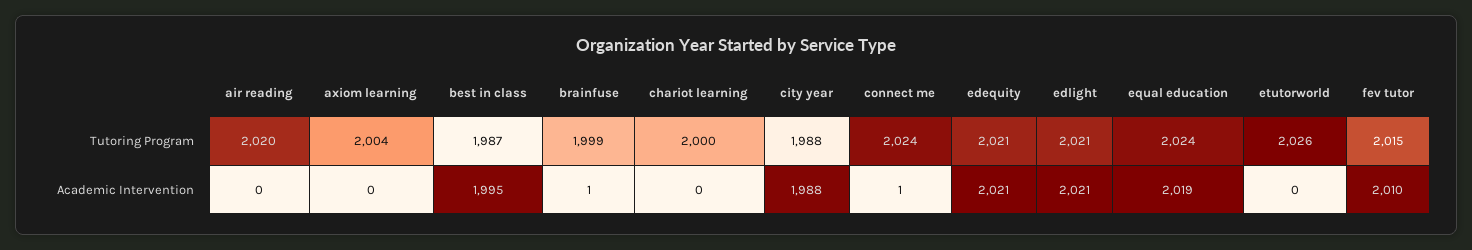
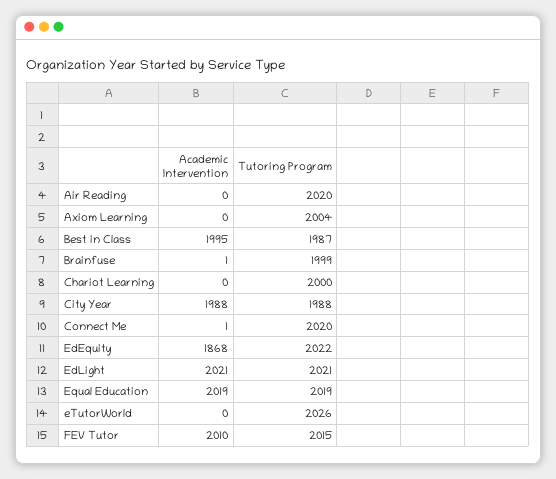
connect me, Tutoring Program: 2024 -> 2020
edequity, Tutoring Program: 2021 -> 2022
equal education, Tutoring Program: 2024 -> 2019
edequity, Academic Intervention: 2021 -> 1868

